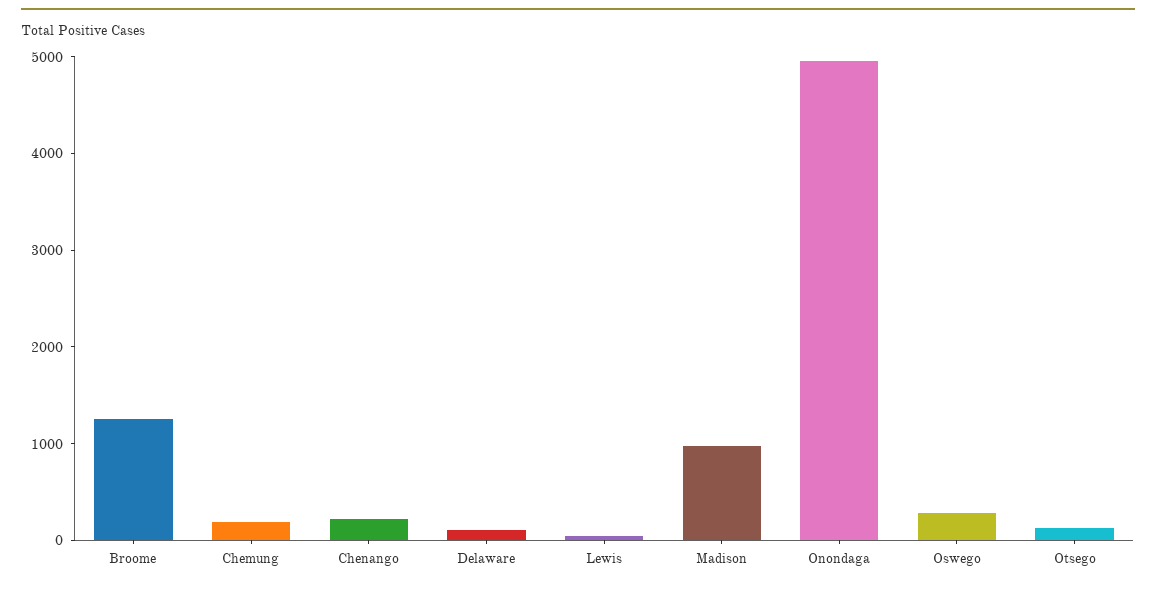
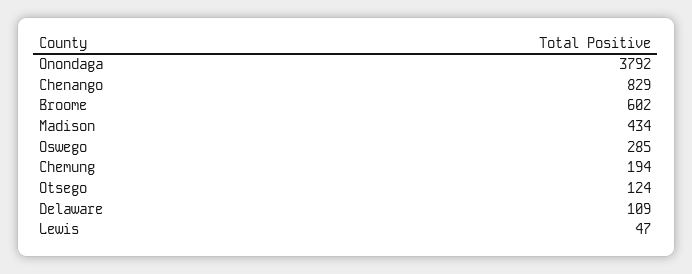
Broome: 1200 -> 602
Chenango: 200 -> 829
Madison: 1000 -> 434
Onondaga: 5000 -> 3792

